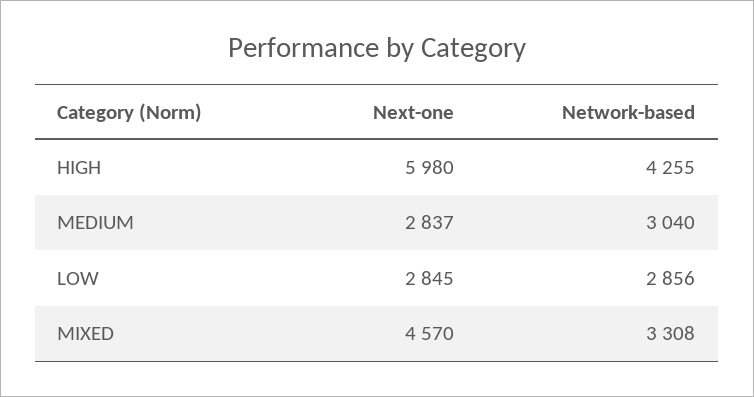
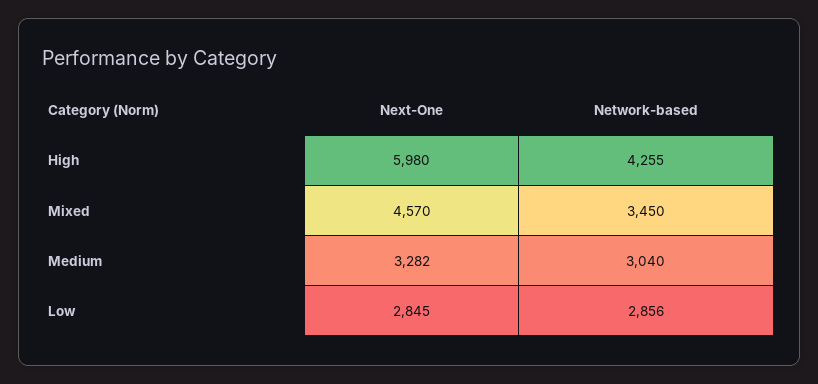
Next-one, MEDIUM: 2837 -> 3282
Network-based, MIXED: 3308 -> 3450

